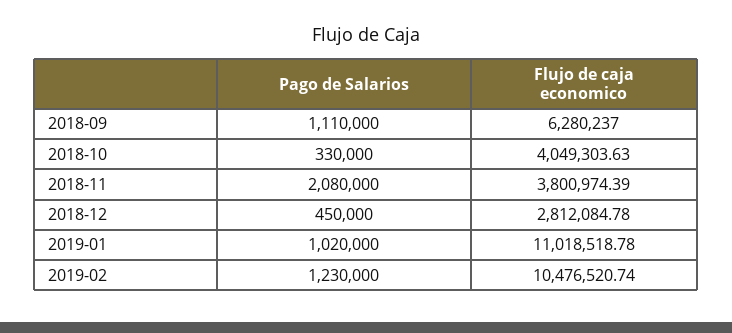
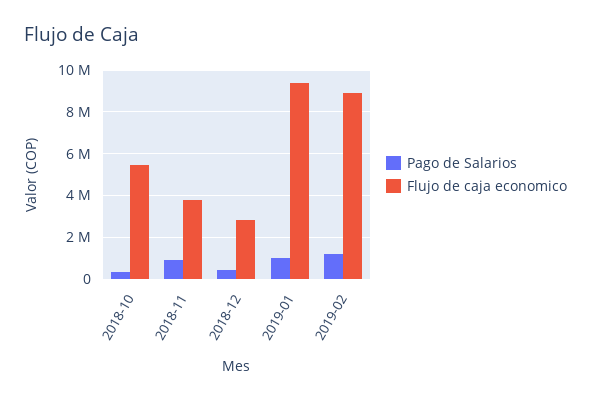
Pago de Salarios, 2018-09: 1110000 -> none
Flujo de caja economico, 2018-09: 6280237 -> none
Flujo de caja economico, 2018-10: 4049303.63 -> 5500000
Pago de Salarios, 2018-11: 2080000 -> 1000000
Flujo de caja economico, 2019-01: 11018518.78 -> 9500000
Flujo de caja economico, 2019-02: 10476520.74 -> 9000000

